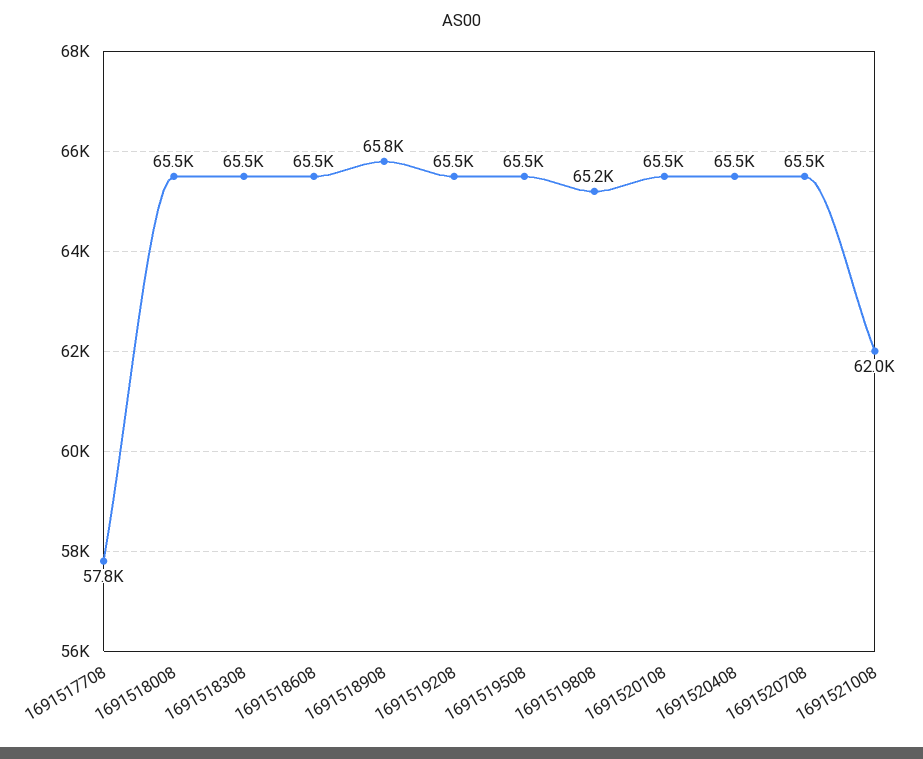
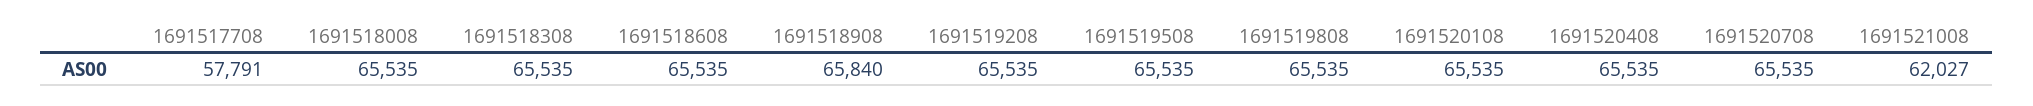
1691519808: 65200 -> 65535

